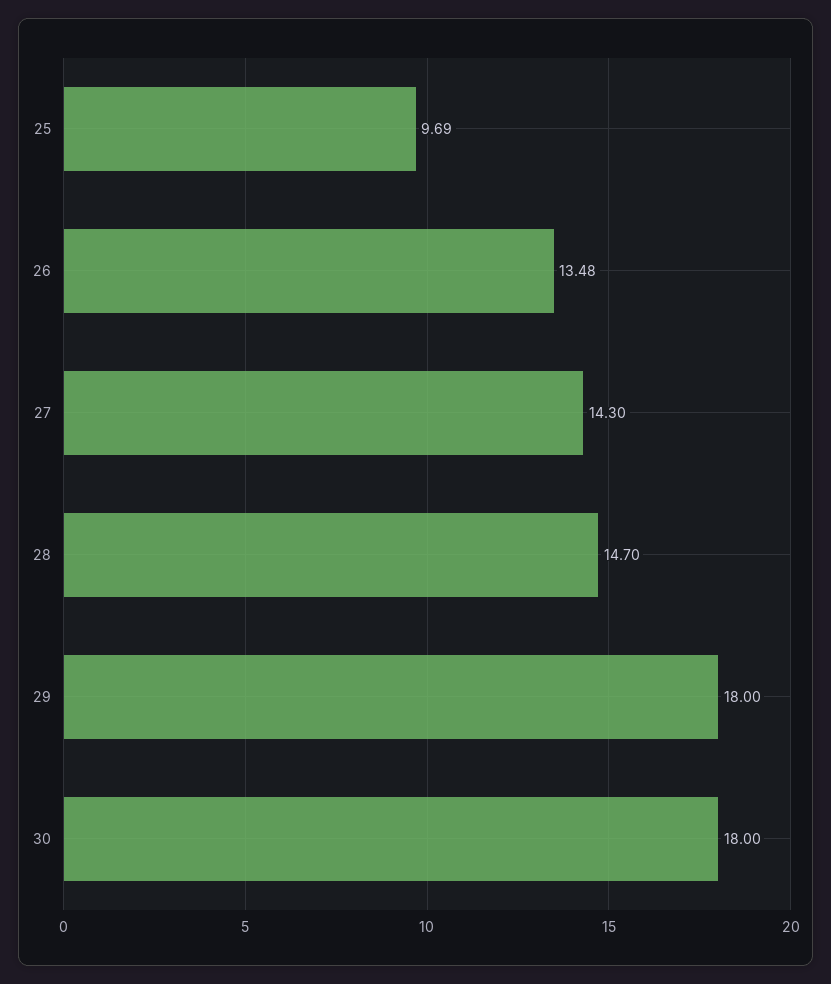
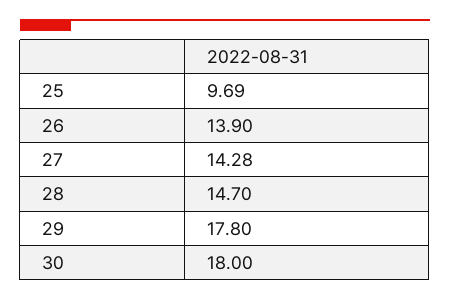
26: 13.48 -> 13.9
27: 14.3 -> 14.28
29: 18 -> 17.8

